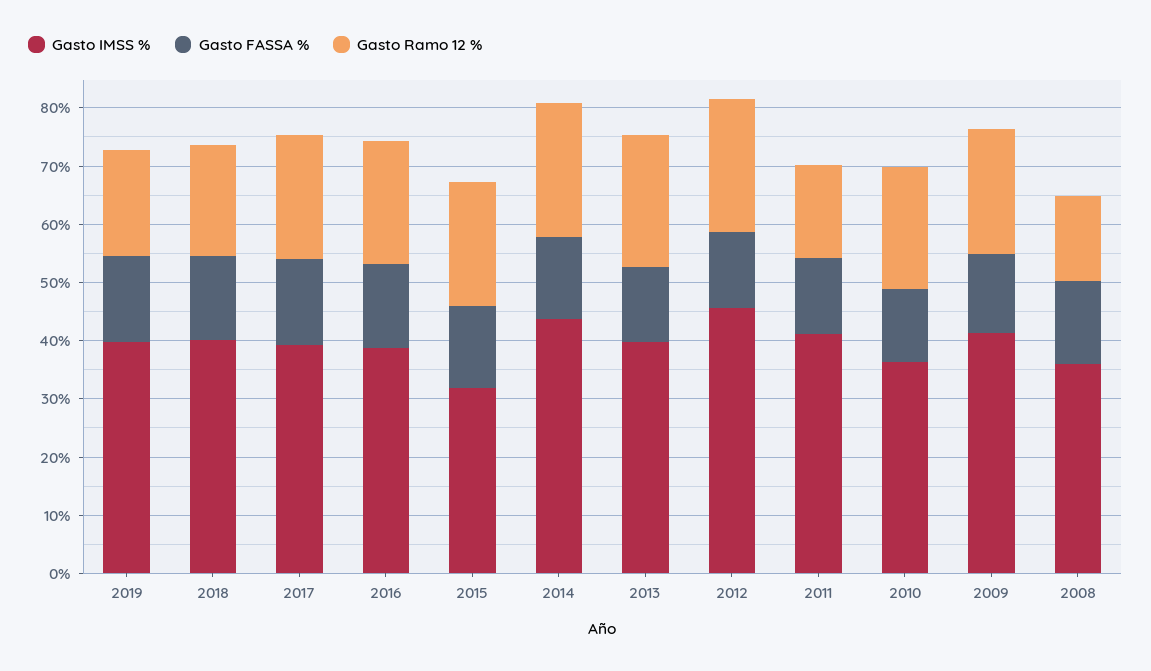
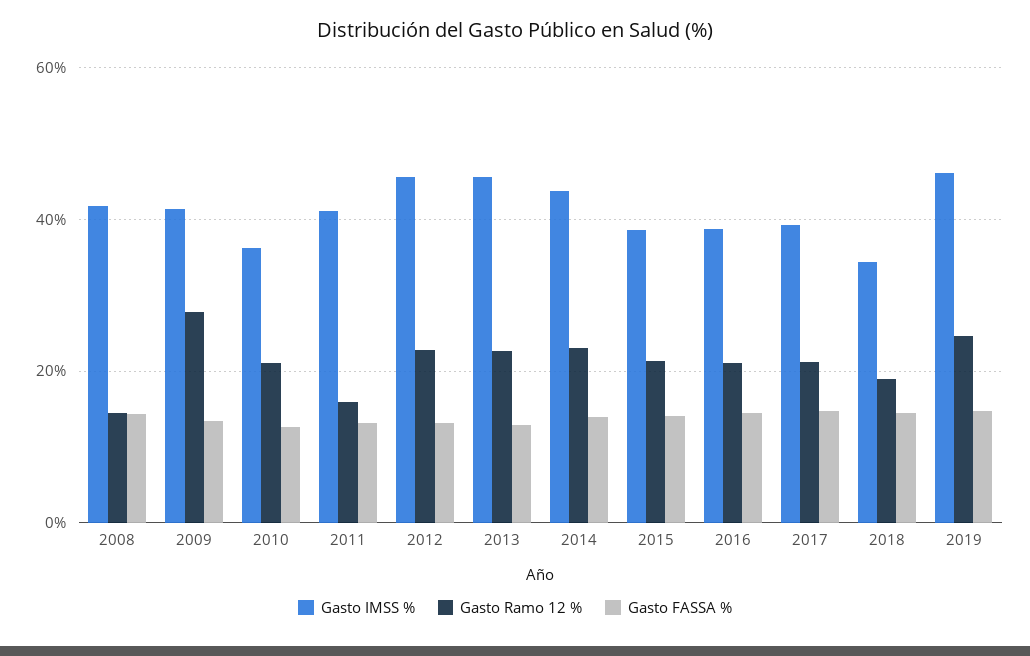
Gasto IMSS %, 2019: 40 -> 46
Gasto Ramo 12 %, 2019: 18 -> 24
Gasto IMSS %, 2018: 40 -> 34
Gasto IMSS %, 2015: 32 -> 38
Gasto IMSS %, 2013: 40 -> 46
Gasto Ramo 12 %, 2009: 22 -> 28
Gasto IMSS %, 2008: 36 -> 42

